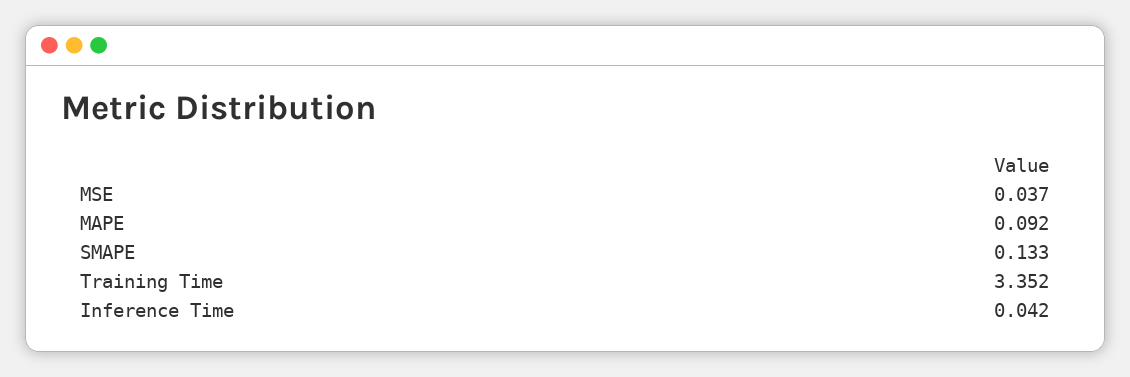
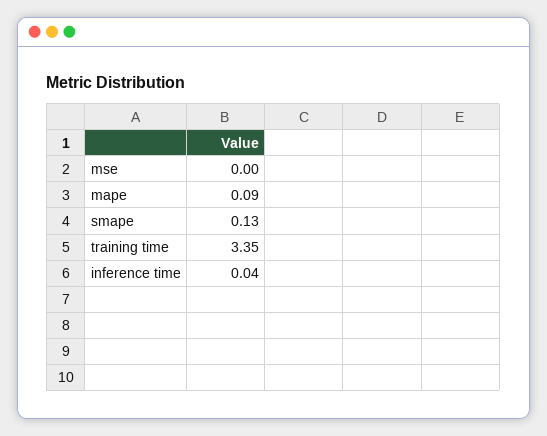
MSE: 0.037 -> 0

